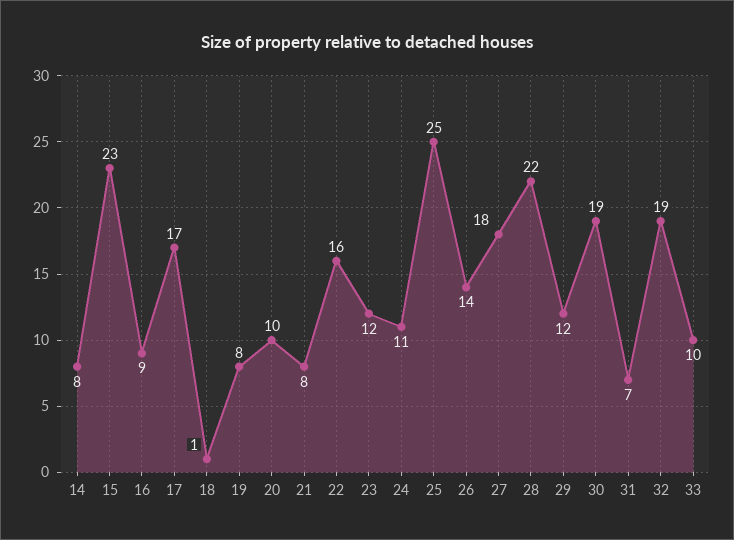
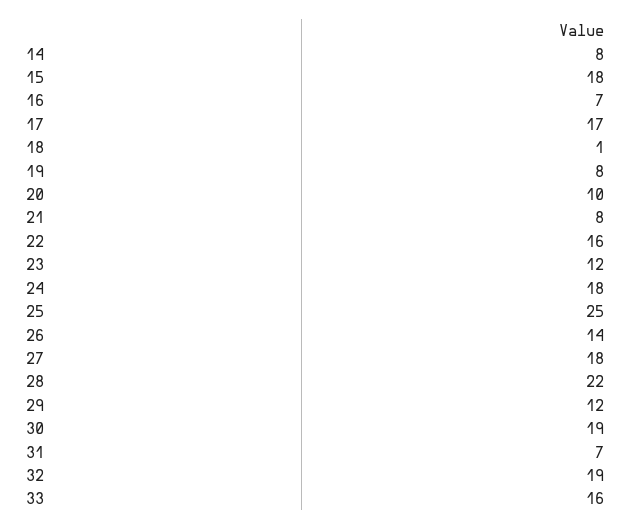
15: 23 -> 18
16: 9 -> 7
24: 11 -> 18
33: 10 -> 16

